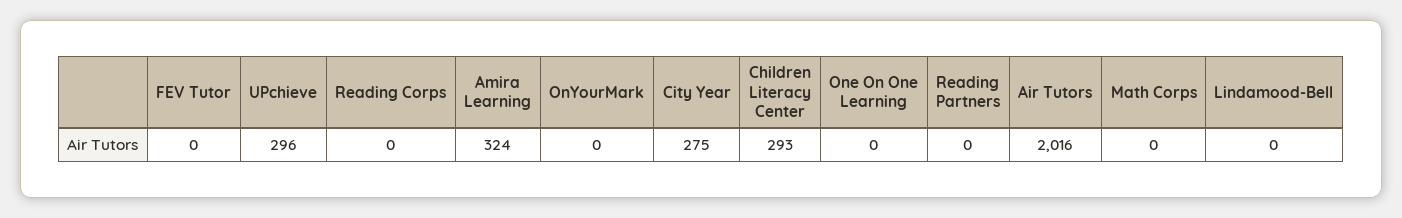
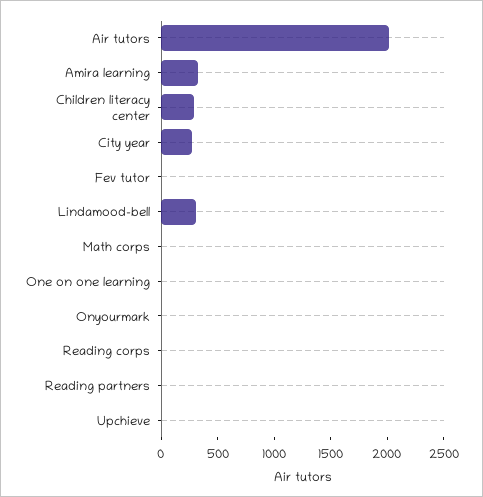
UPchieve: 296 -> 0
Lindamood-Bell: 0 -> 300

